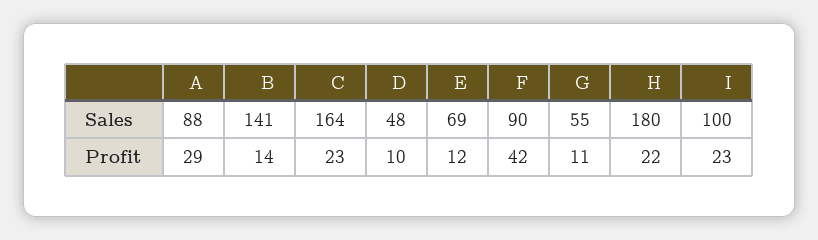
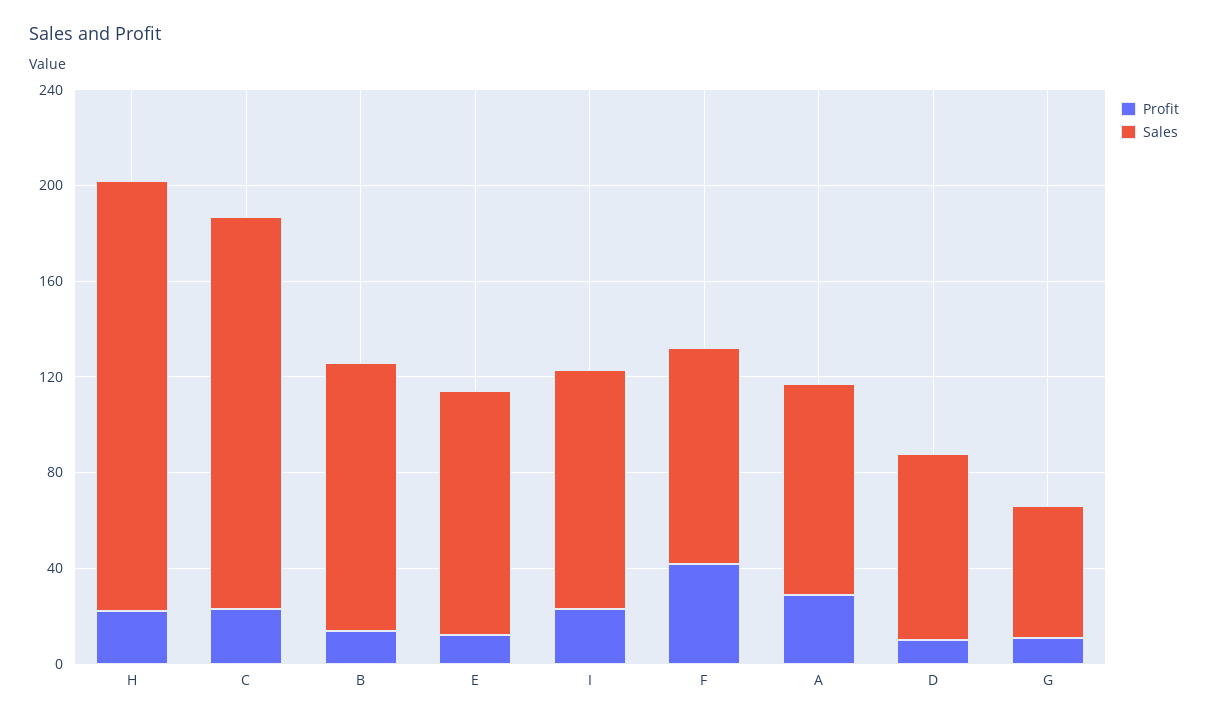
Sales, B: 141 -> 110
Sales, D: 48 -> 80
Sales, E: 69 -> 100

